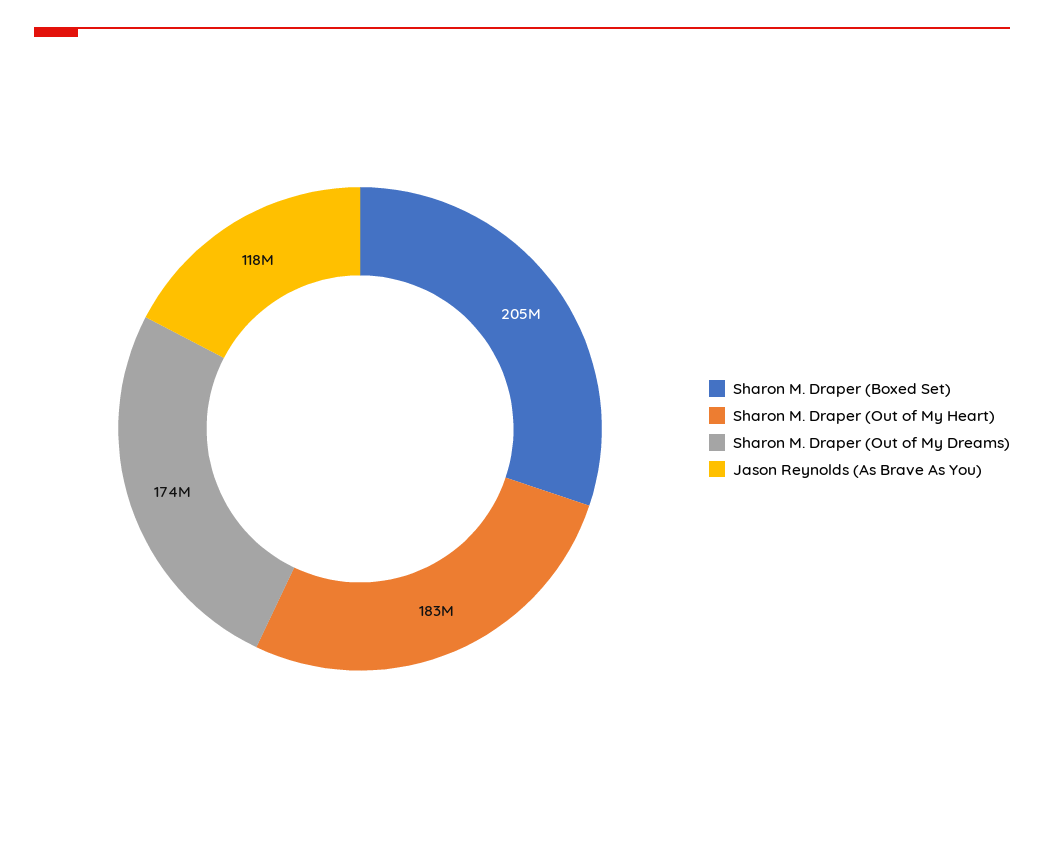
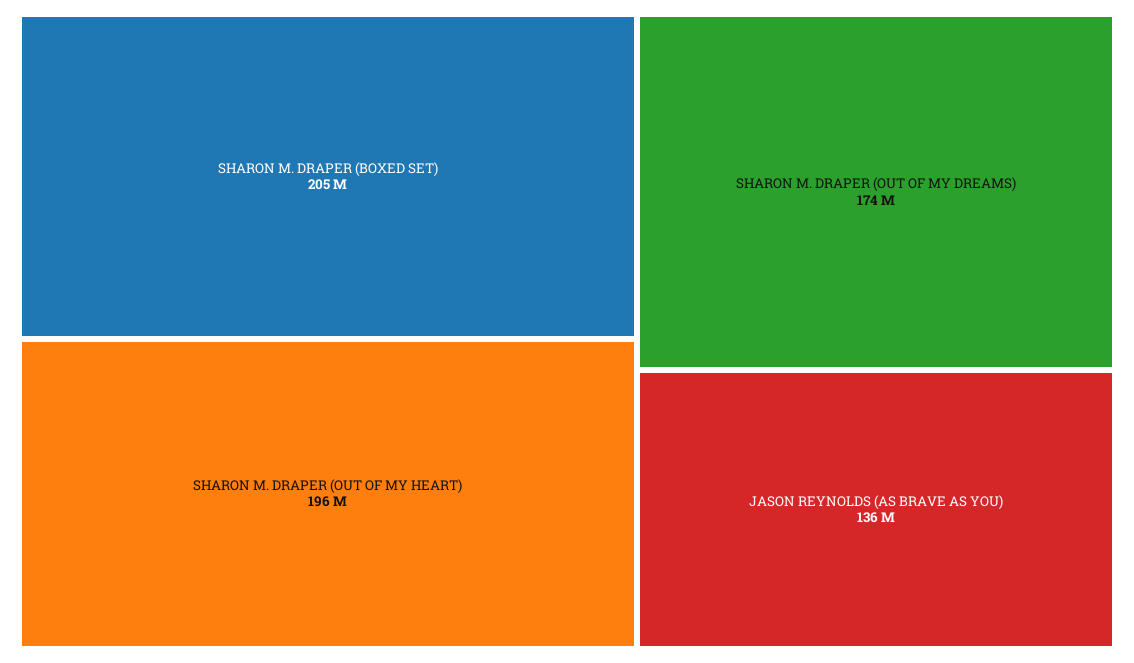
Sharon M. Draper (Out of My Heart): 183000000 -> 196000000
Jason Reynolds (As Brave As You): 118000000 -> 136000000

